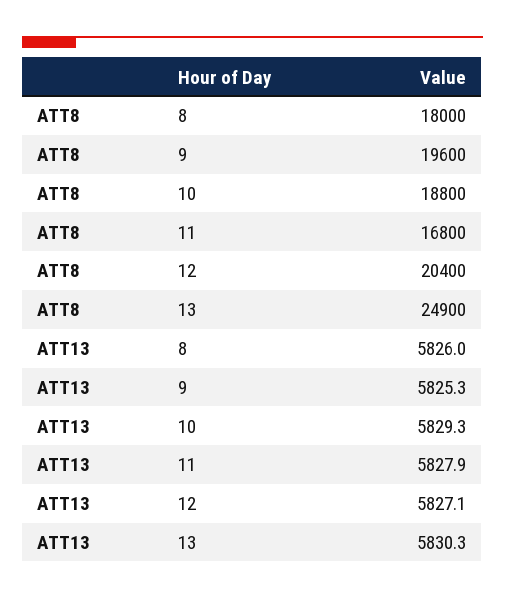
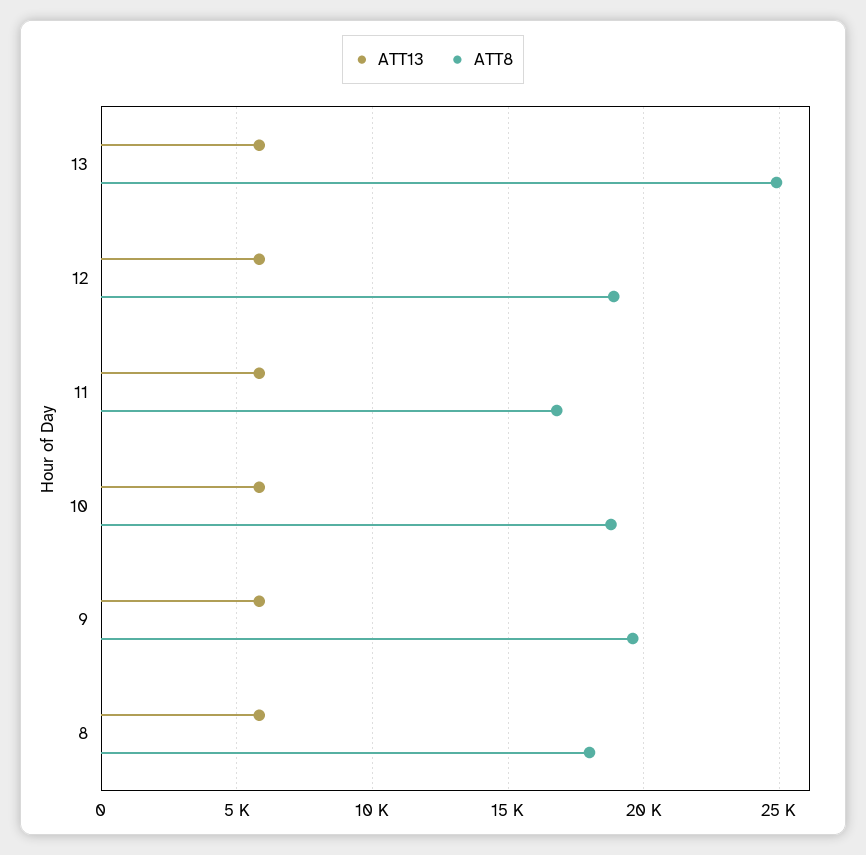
ATT8, 12: 20400 -> 19000

